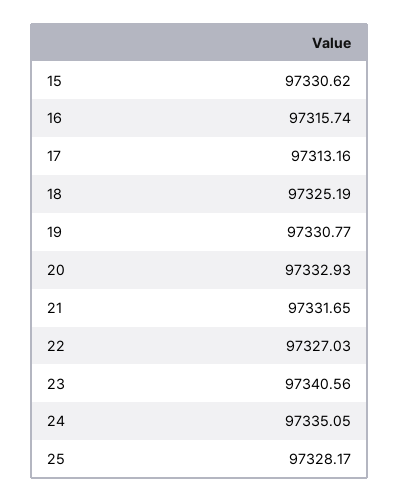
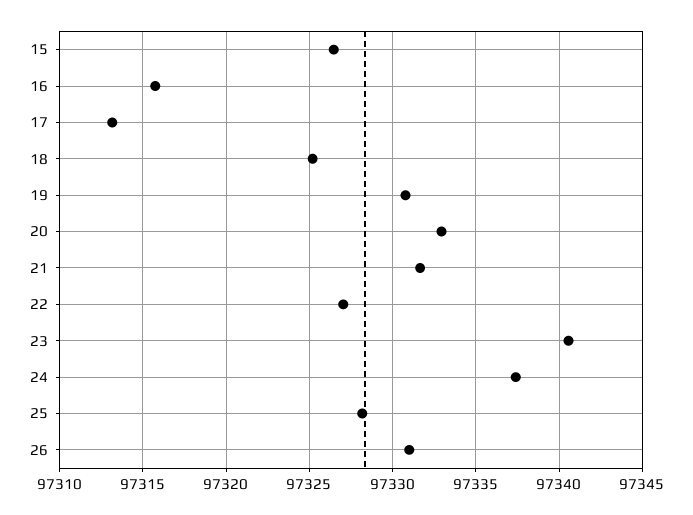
15: 97330.62 -> 97326.5
24: 97335.05 -> 97337.5
26: none -> 97331

